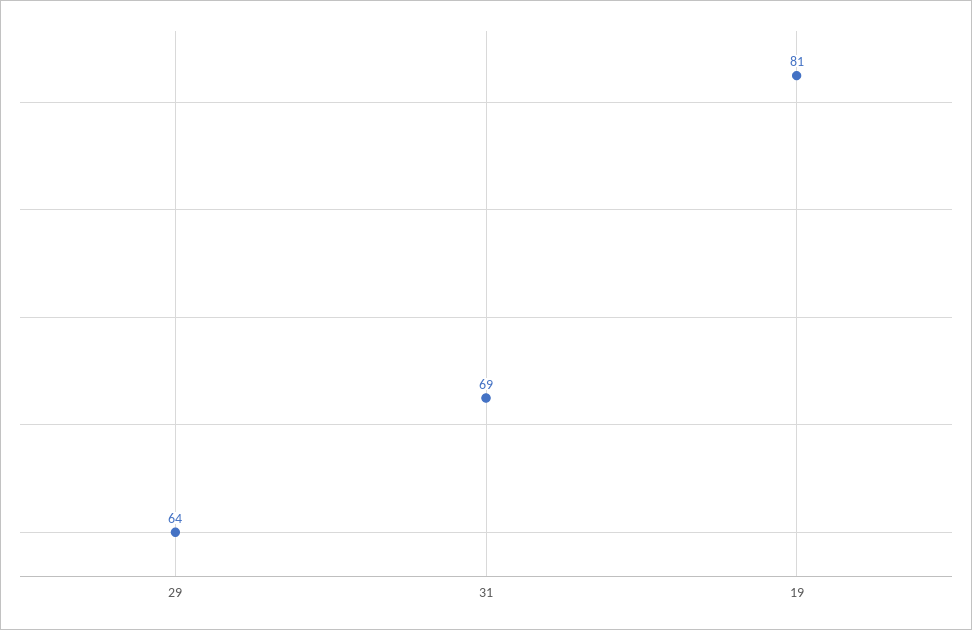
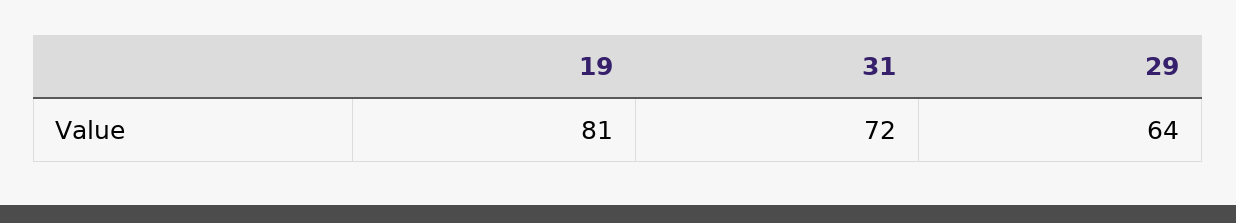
31: 69 -> 72

